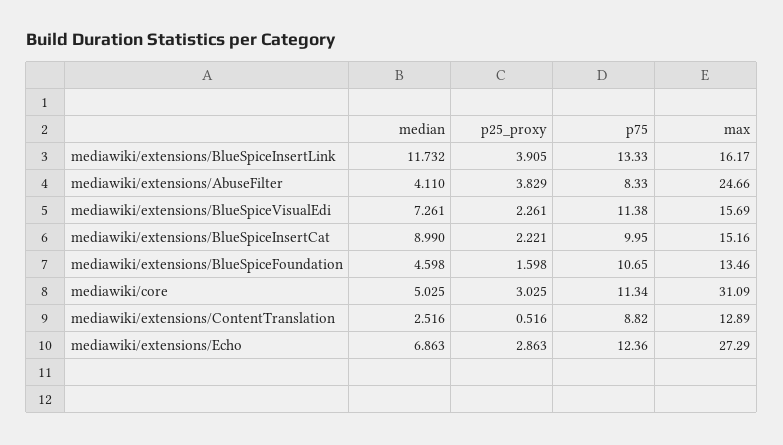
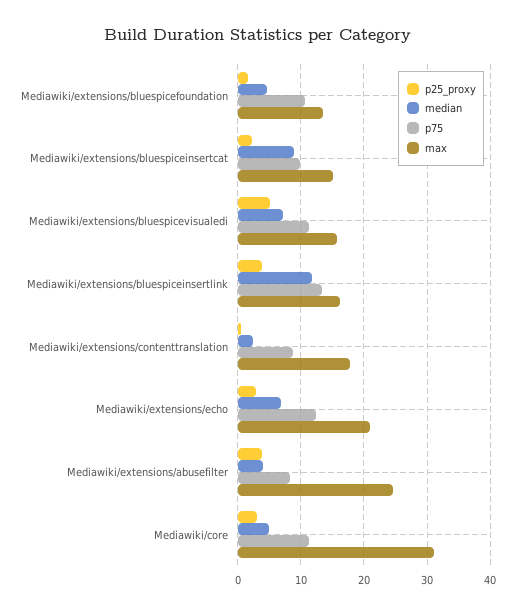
p25_proxy, mediawiki/extensions/BlueSpiceVisualEdi: 2.261 -> 5
max, mediawiki/extensions/ContentTranslation: 12.89 -> 18
max, mediawiki/extensions/Echo: 27.29 -> 21

